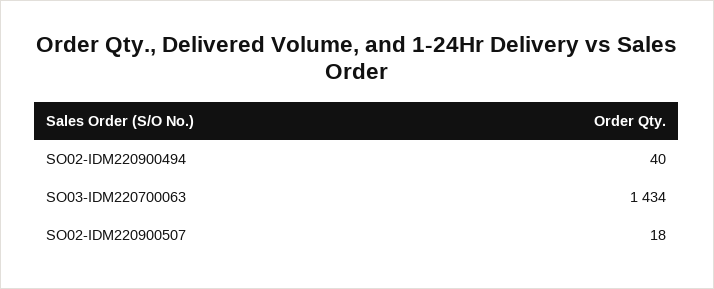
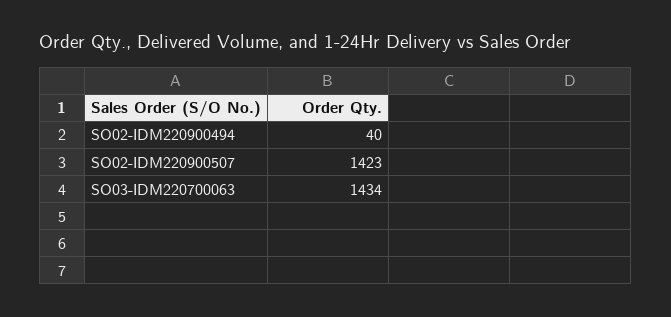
SO02-IDM220900507: 18 -> 1423

